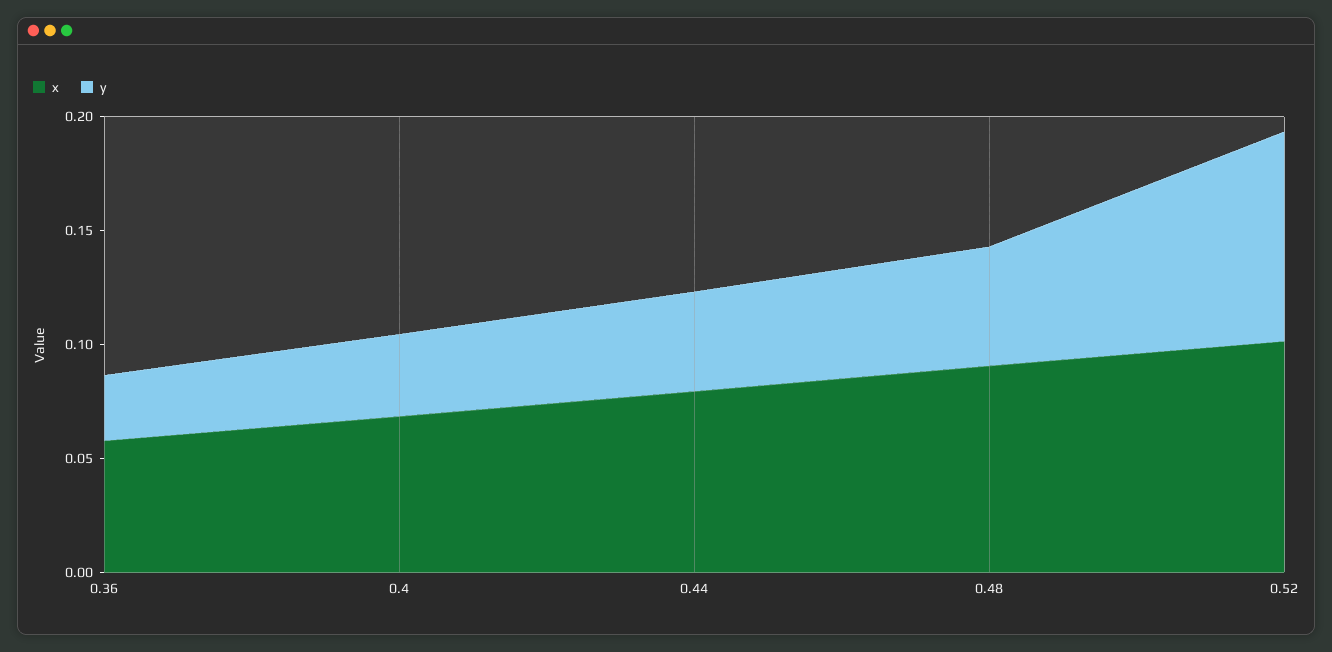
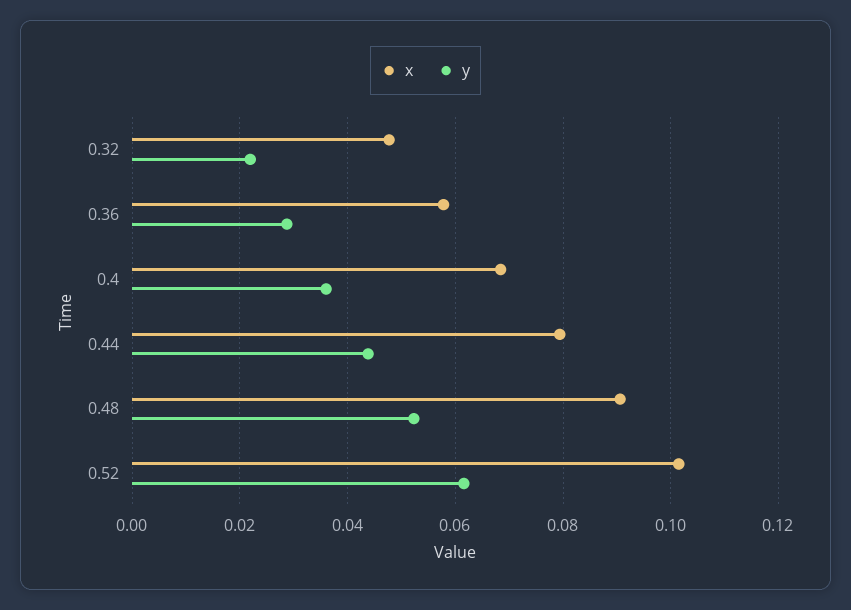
y, 0.52: 0.09 -> 0.062
x, 0.32: none -> 0.048
y, 0.32: none -> 0.022

